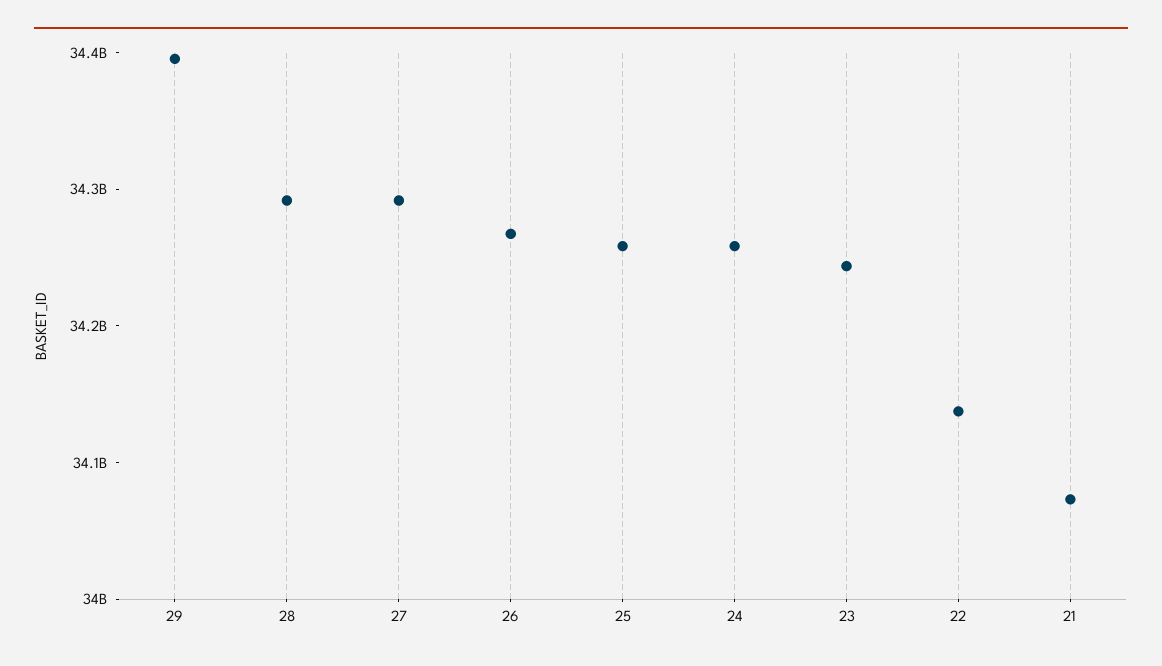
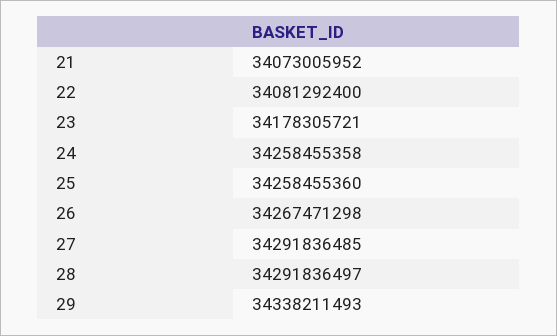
29: 34400000000 -> 34338211493
23: 34240000000 -> 34178305721
22: 34140000000 -> 34081292400

